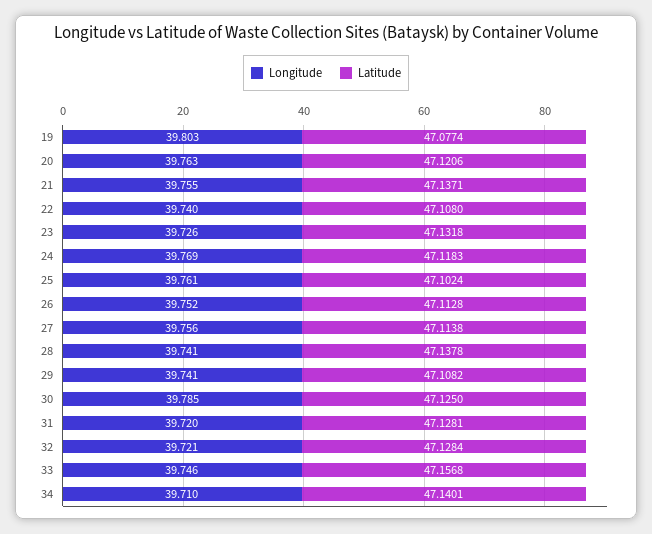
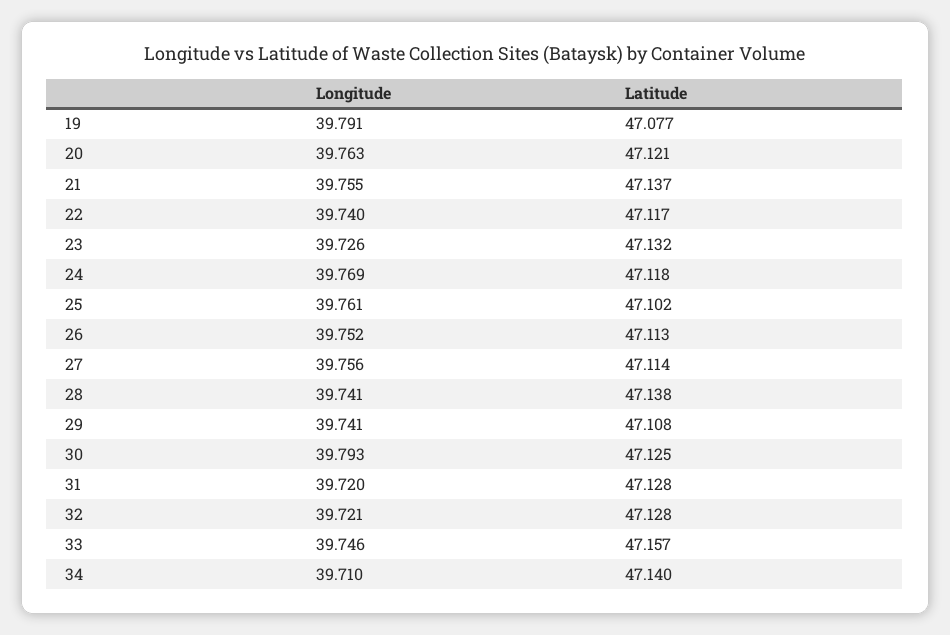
Longitude, 19: 39.803 -> 39.791
Latitude, 22: 47.108 -> 47.117
Longitude, 30: 39.785 -> 39.793

